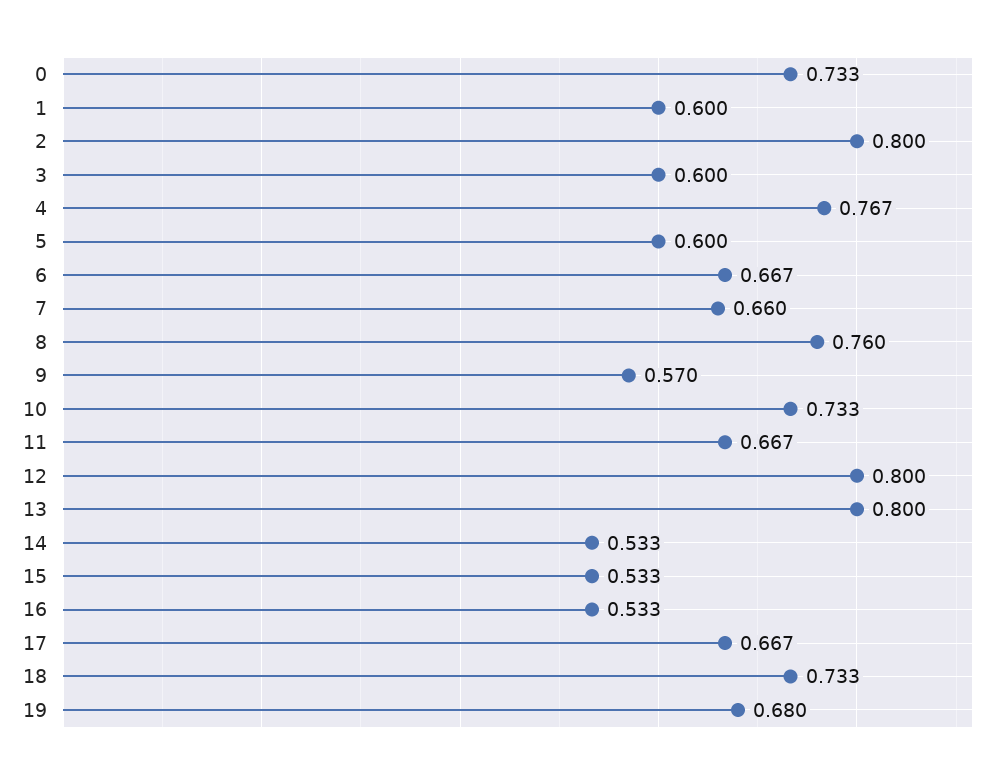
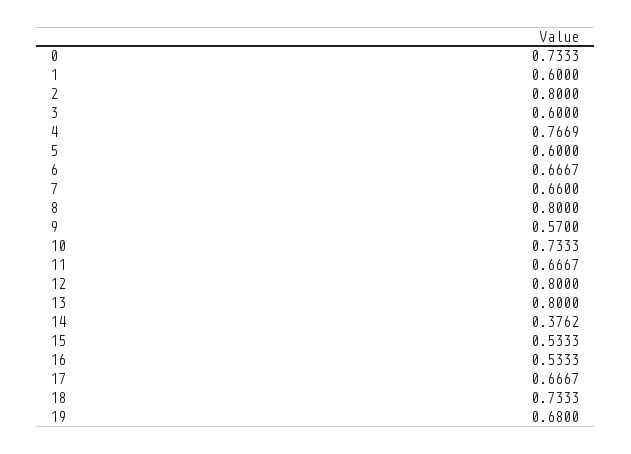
8: 0.76 -> 0.8
14: 0.533 -> 0.3762

